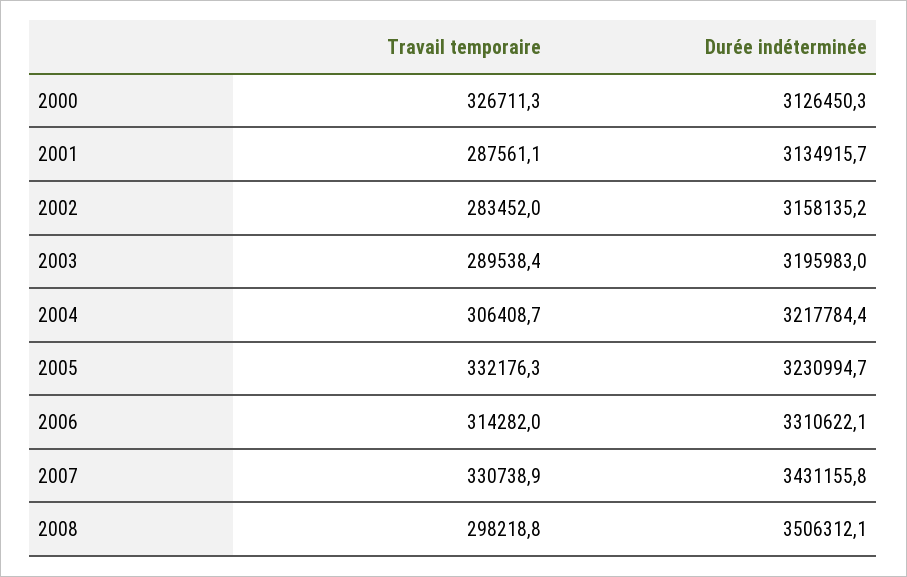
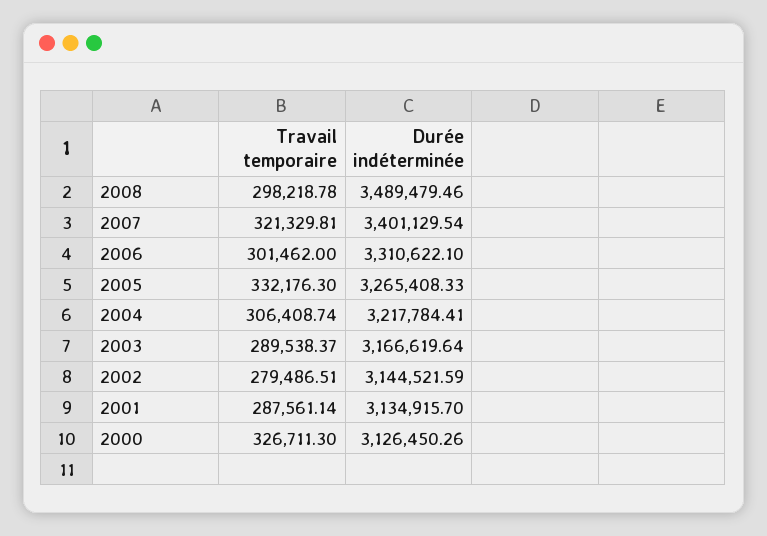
Travail temporaire, 2002: 283452 -> 279486.51
Durée indéterminée, 2002: 3158135.2 -> 3144521.59
Durée indéterminée, 2003: 3195983 -> 3166619.64
Durée indéterminée, 2005: 3230994.7 -> 3265408.33
Travail temporaire, 2006: 314282 -> 301462
Travail temporaire, 2007: 330738.9 -> 321329.81
Durée indéterminée, 2007: 3431155.8 -> 3401129.54
Durée indéterminée, 2008: 3506312.1 -> 3489479.46

